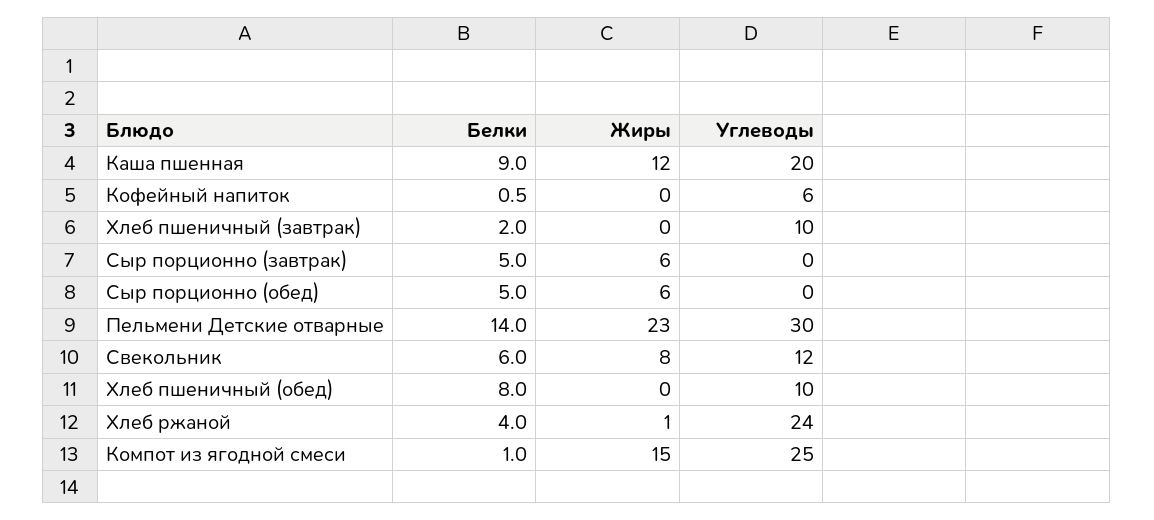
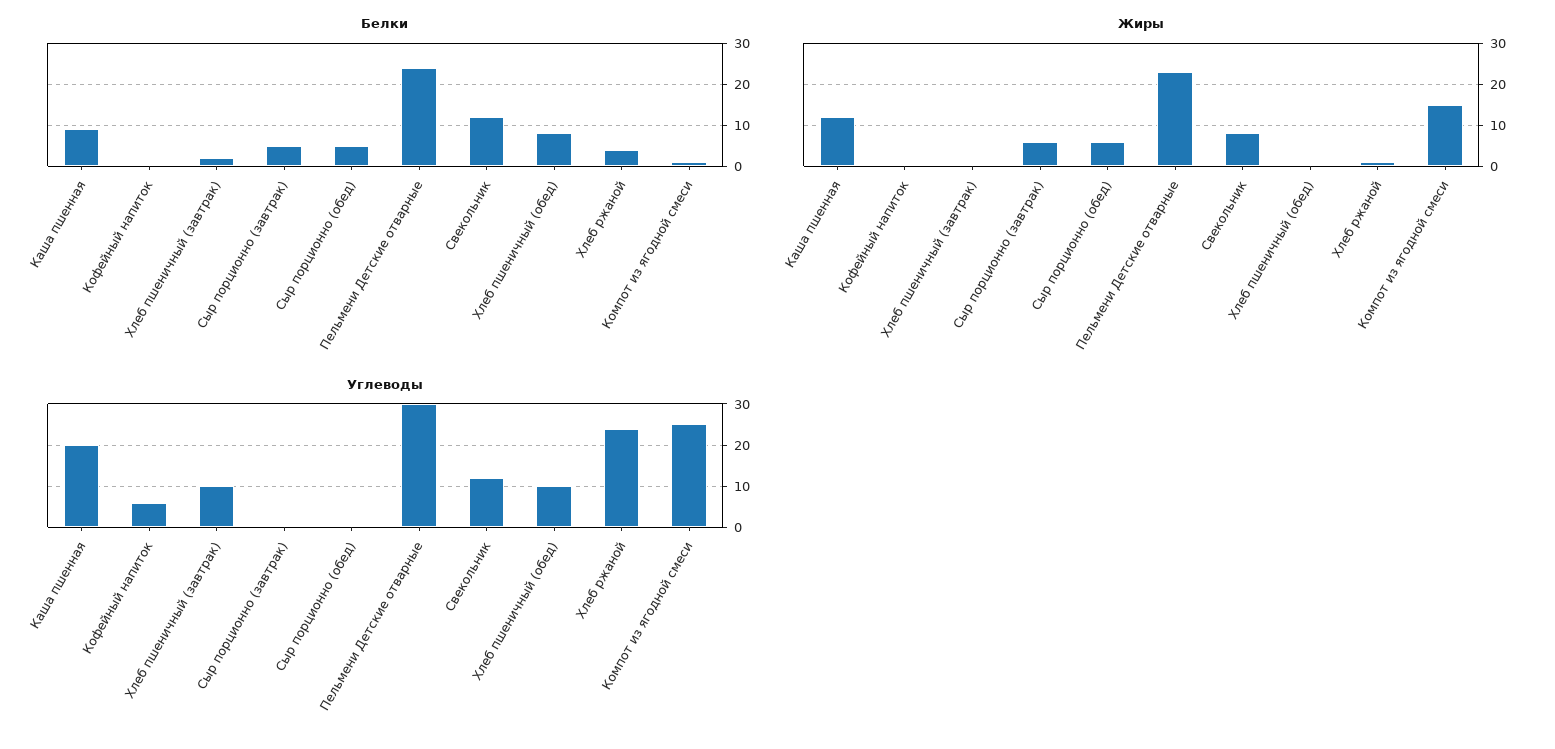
Белки, Пельмени Детские отварные: 14 -> 24
Белки, Свекольник: 6 -> 12

